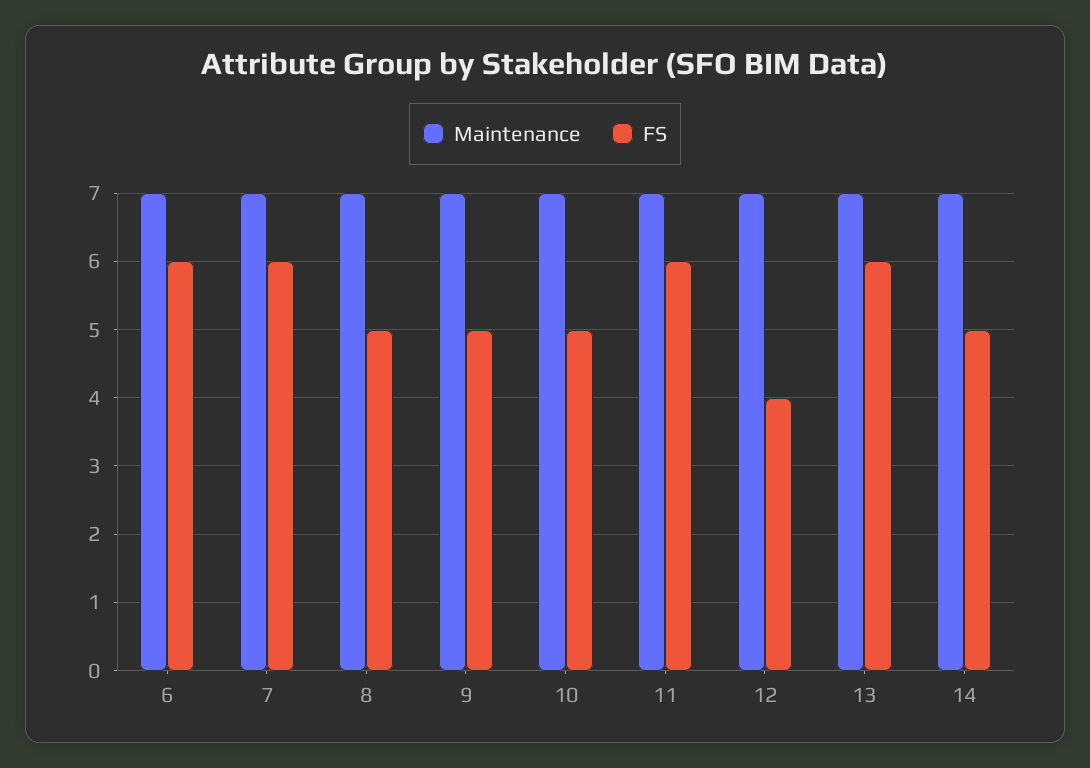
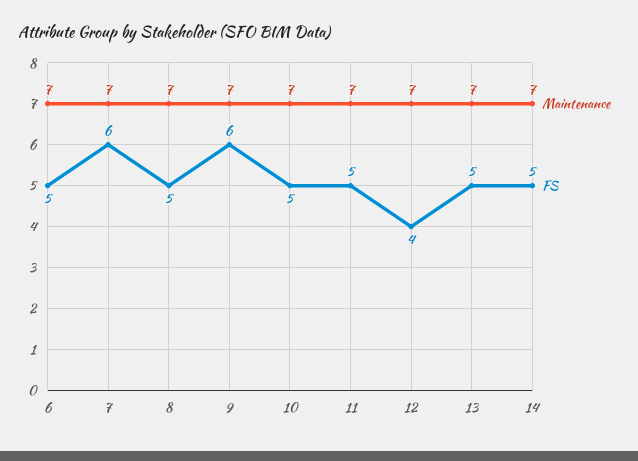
FS, 6: 6 -> 5
FS, 9: 5 -> 6
FS, 11: 6 -> 5
FS, 13: 6 -> 5

